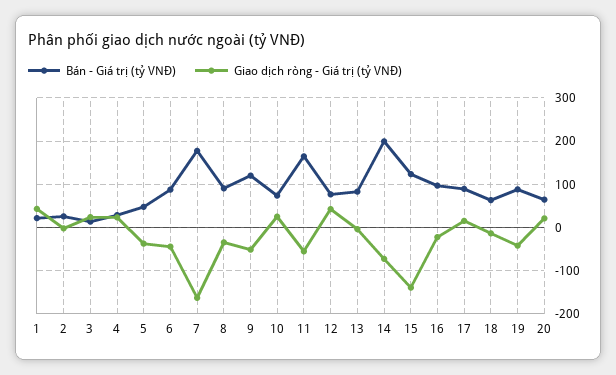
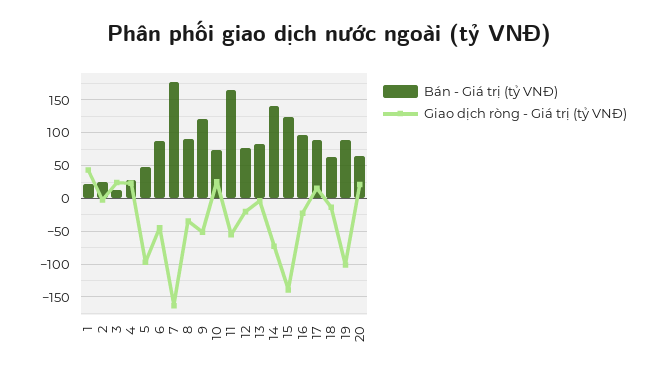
Giao dịch ròng - Giá trị (tỷ VNĐ), 5: -40 -> -100
Giao dịch ròng - Giá trị (tỷ VNĐ), 12: 40 -> -20
Bán - Giá trị (tỷ VNĐ), 14: 200 -> 140
Giao dịch ròng - Giá trị (tỷ VNĐ), 19: -40 -> -100

